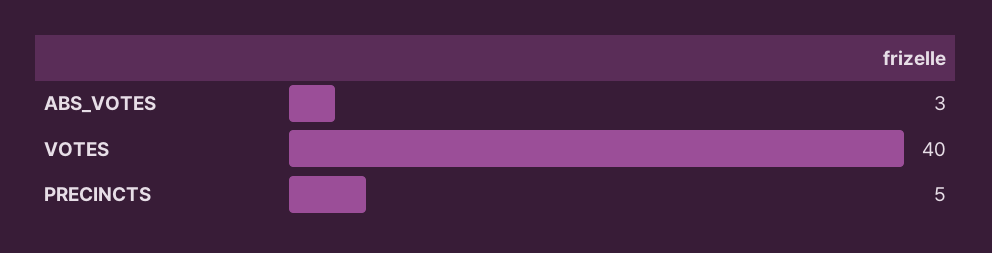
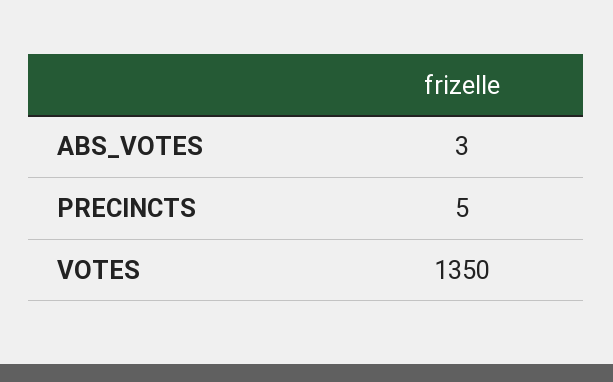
VOTES: 40 -> 1350

